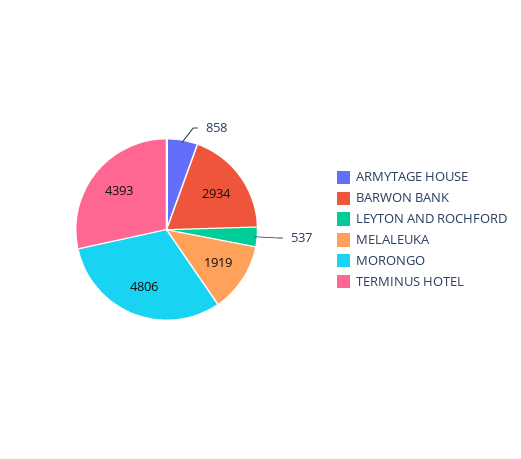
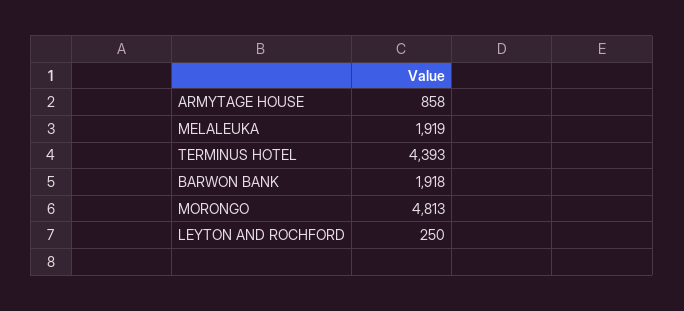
BARWON BANK: 2934 -> 1918
LEYTON AND ROCHFORD: 537 -> 250
MORONGO: 4806 -> 4813

